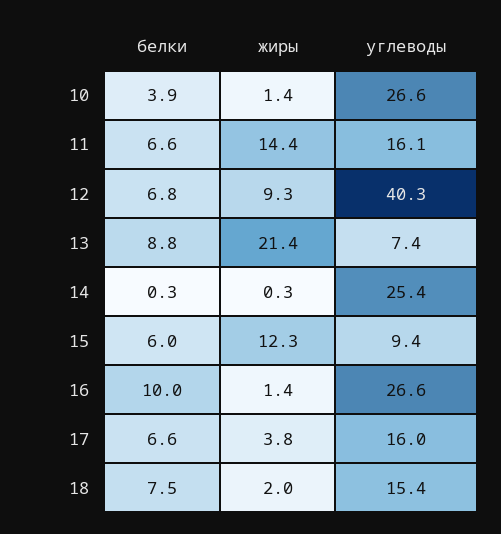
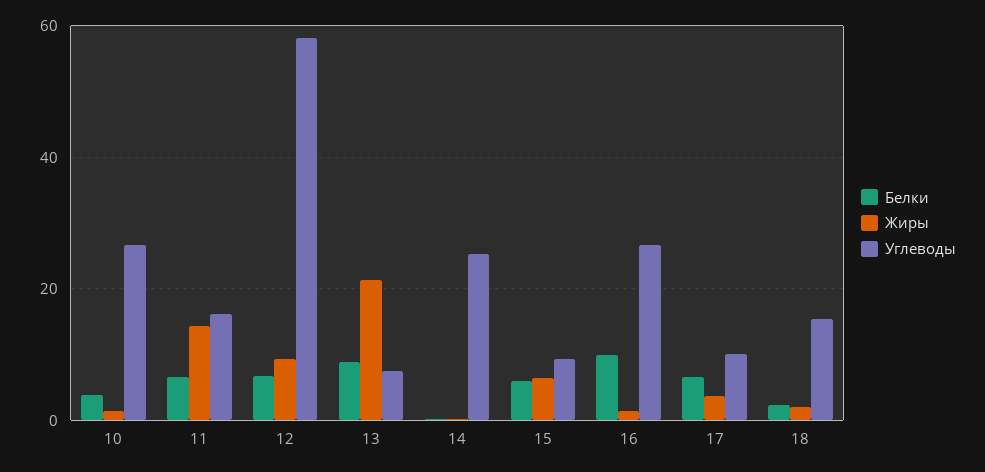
углеводы, 12: 40.3 -> 58
жиры, 15: 12.3 -> 6
углеводы, 17: 16 -> 10
белки, 18: 7.5 -> 2

